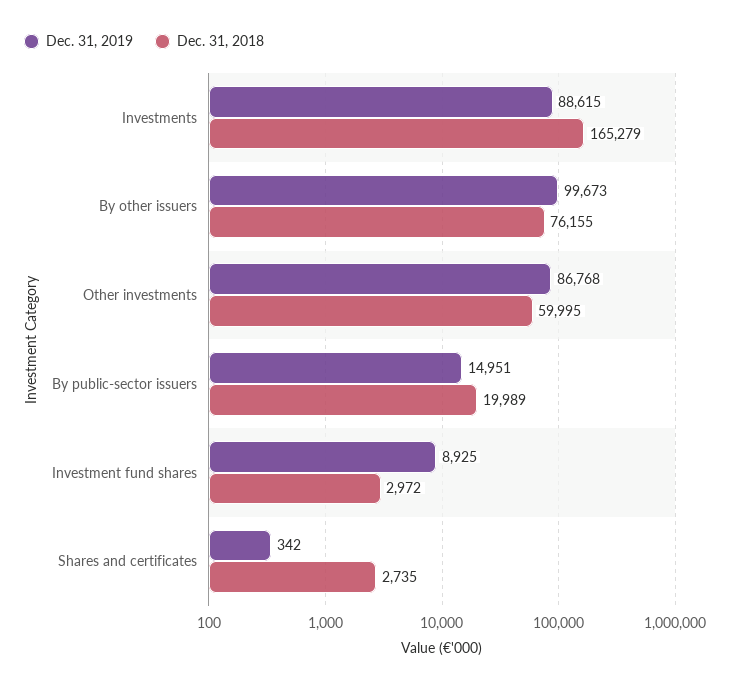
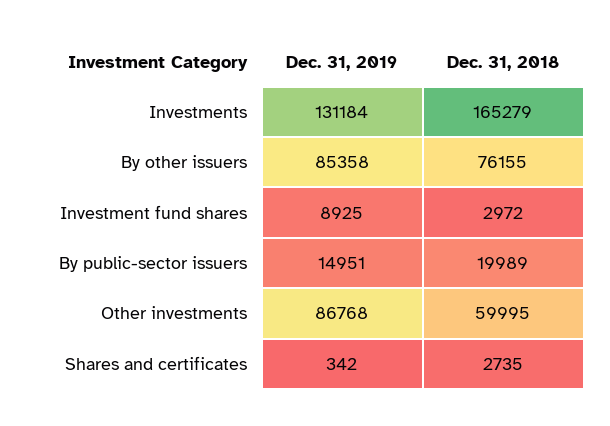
Dec. 31, 2019, Investments: 88615 -> 131184
Dec. 31, 2019, By other issuers: 99673 -> 85358

